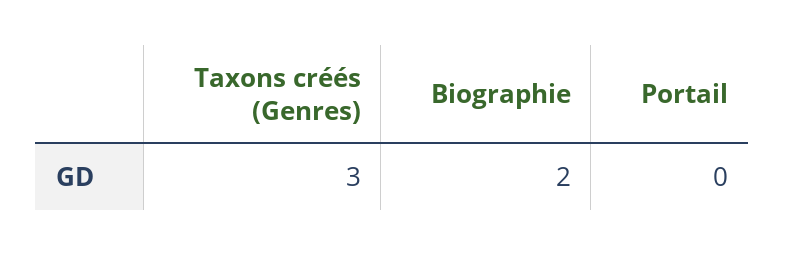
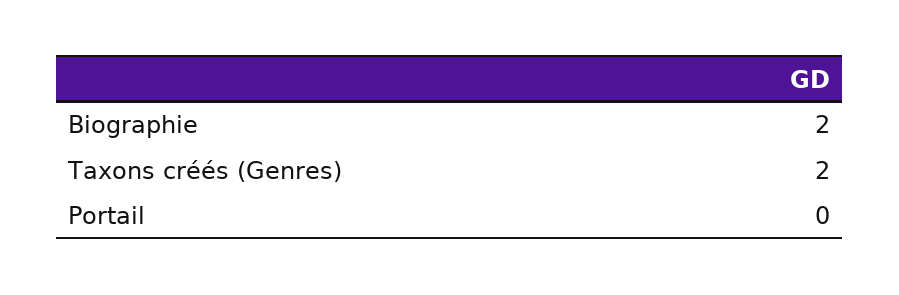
Taxons créés (Genres): 3 -> 2

